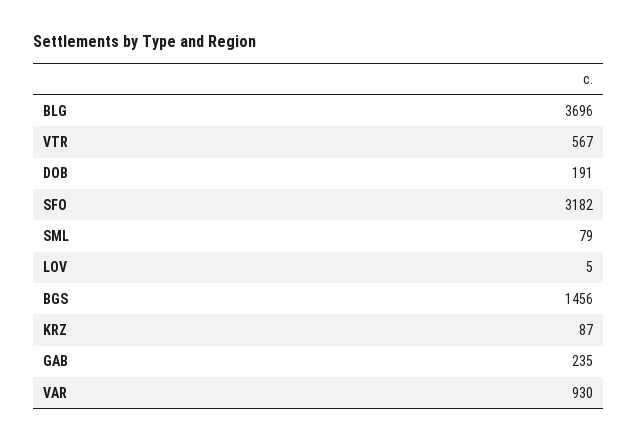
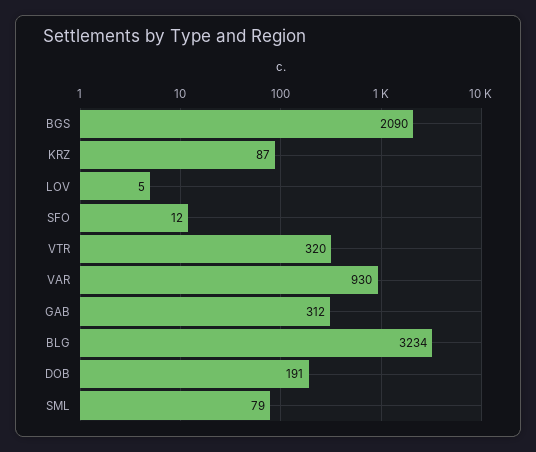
BLG: 3696 -> 3234
VTR: 567 -> 320
SFO: 3182 -> 12
BGS: 1456 -> 2090
GAB: 235 -> 312

